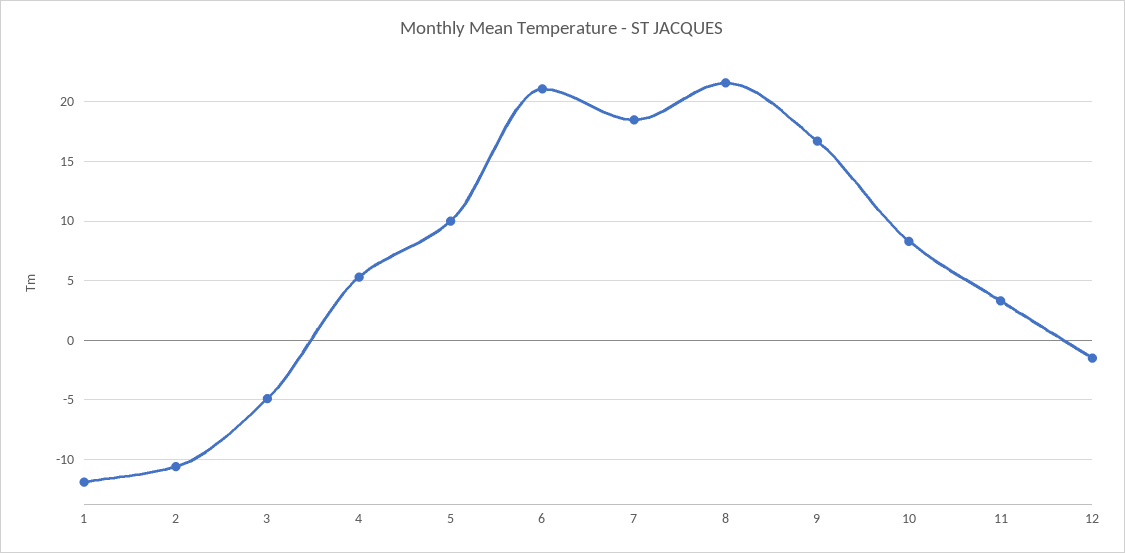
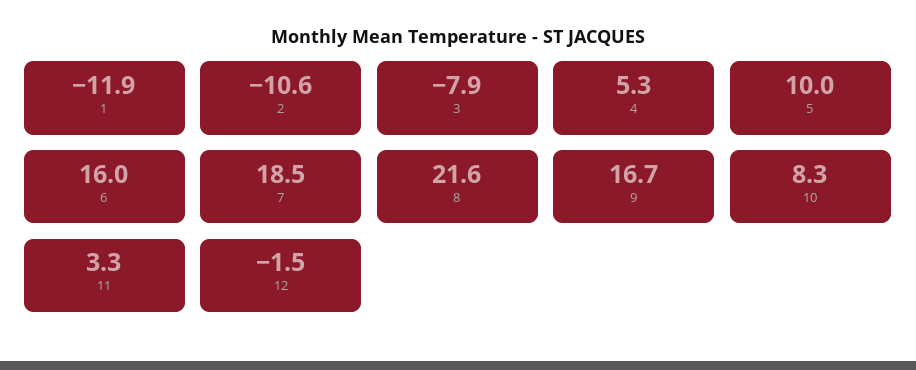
3: -5 -> -7.9
6: 21 -> 16

